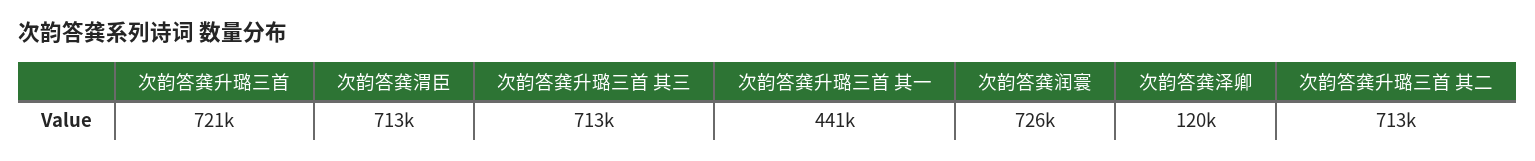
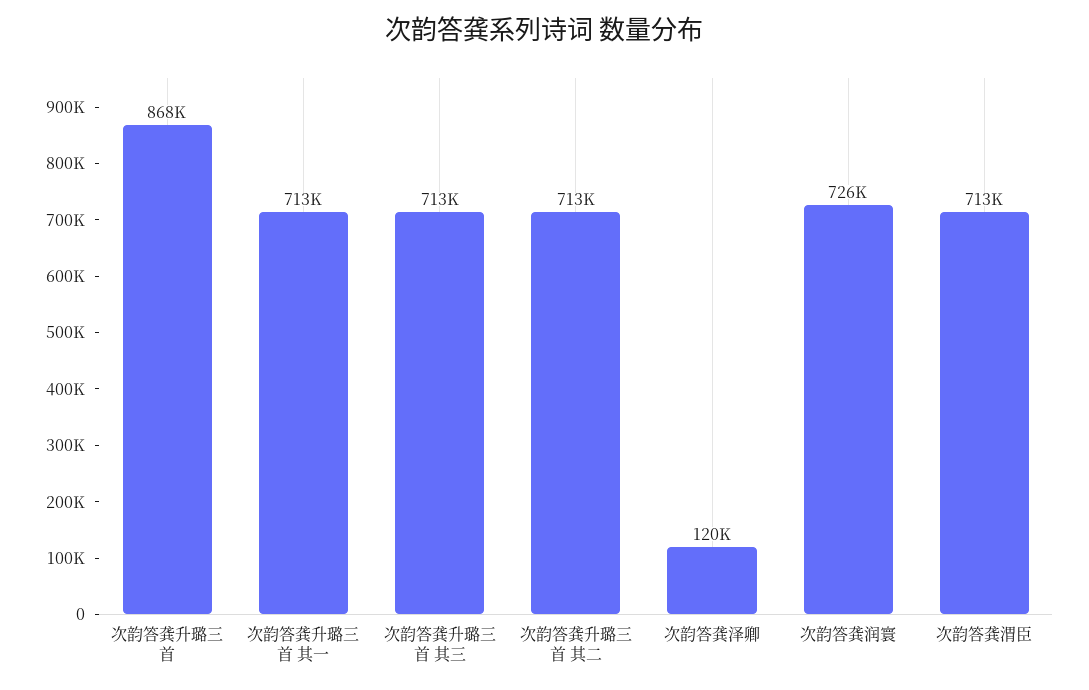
次韵答龚升璐三首: 721000 -> 868000
次韵答龚升璐三首 其一: 441000 -> 713000

